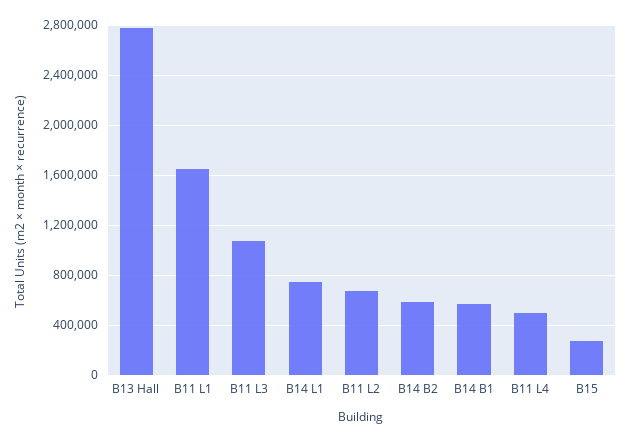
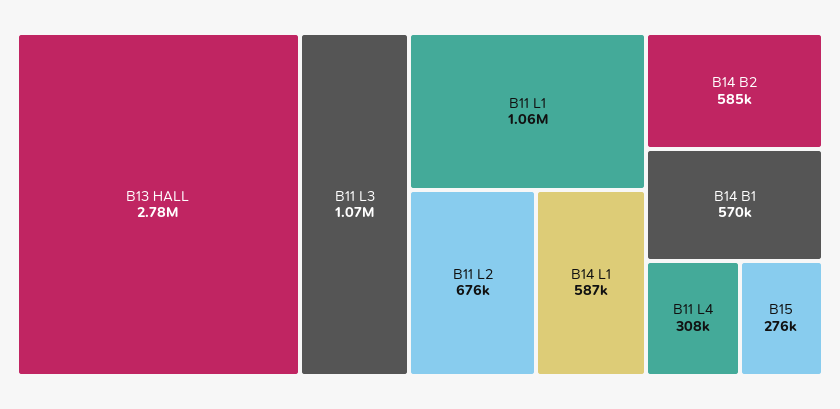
B11 L1: 1650000 -> 1060000
B14 L1: 750000 -> 587000
B11 L4: 500000 -> 308000

